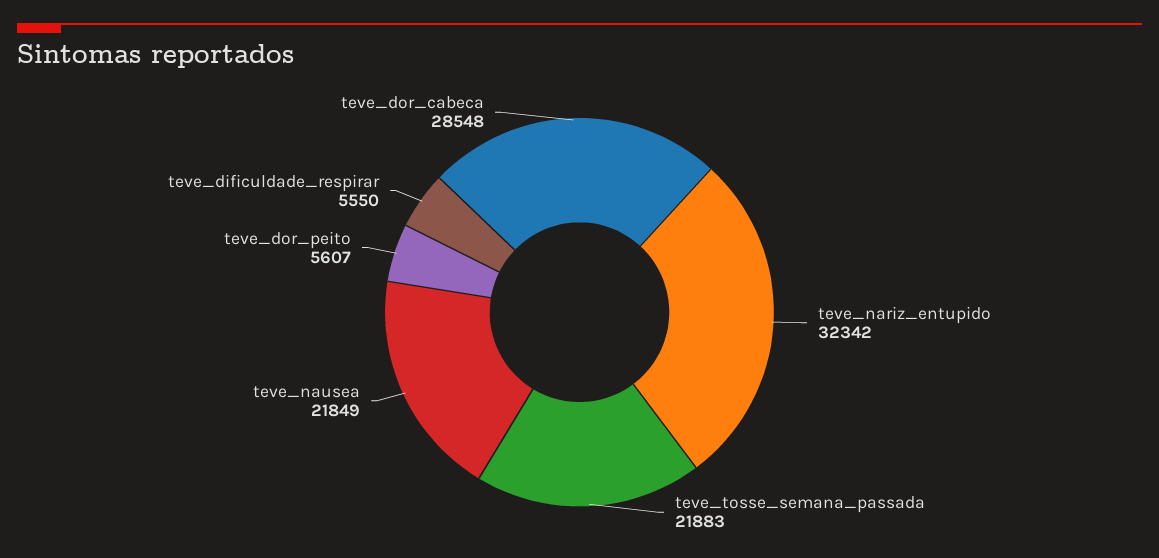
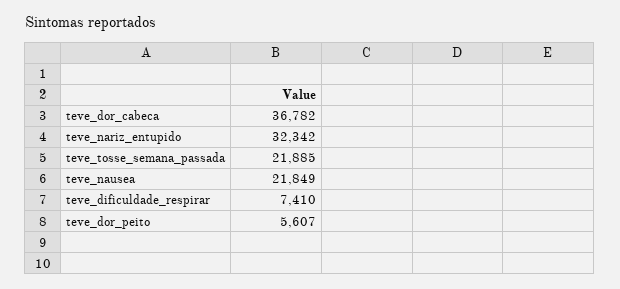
teve_tosse_semana_passada: 21883 -> 21885
teve_dificuldade_respirar: 5550 -> 7410
teve_dor_cabeca: 28548 -> 36782

